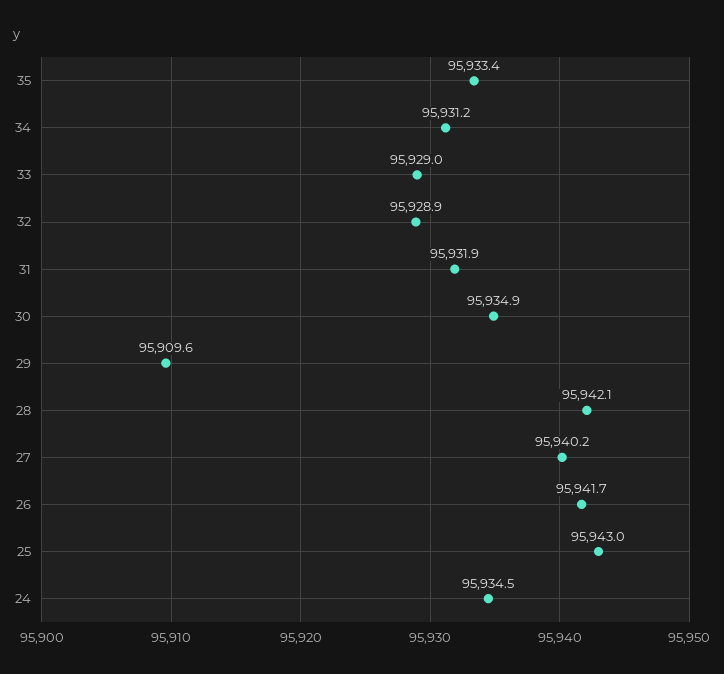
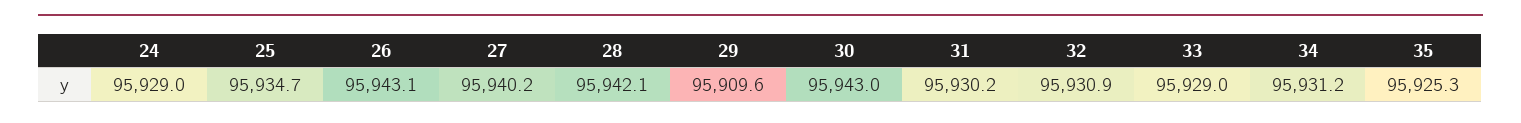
35: 95933.4 -> 95925.3
32: 95928.9 -> 95930.9
31: 95931.9 -> 95930.2
30: 95934.9 -> 95943
26: 95941.7 -> 95943.1
25: 95943 -> 95934.7
24: 95934.5 -> 95929

